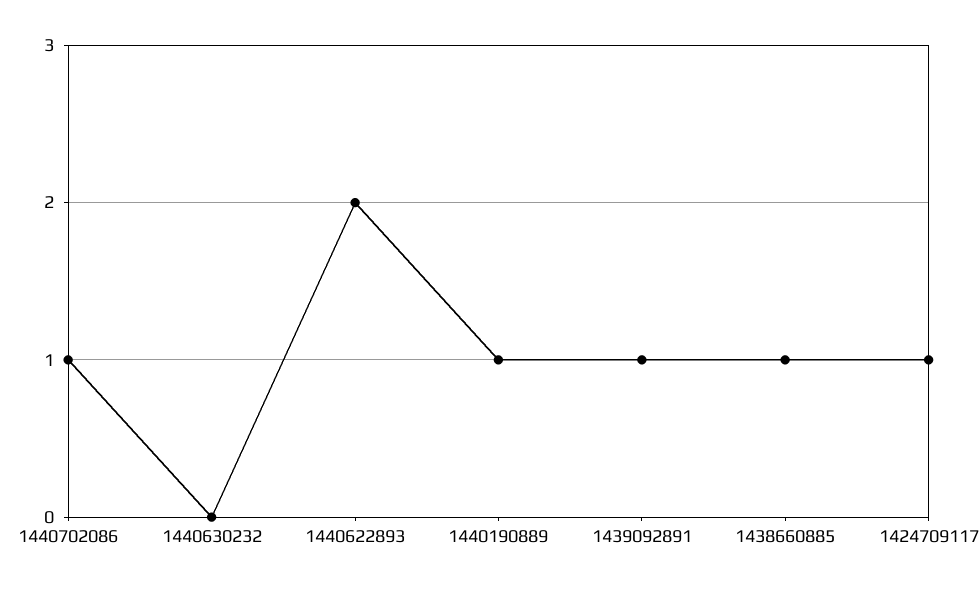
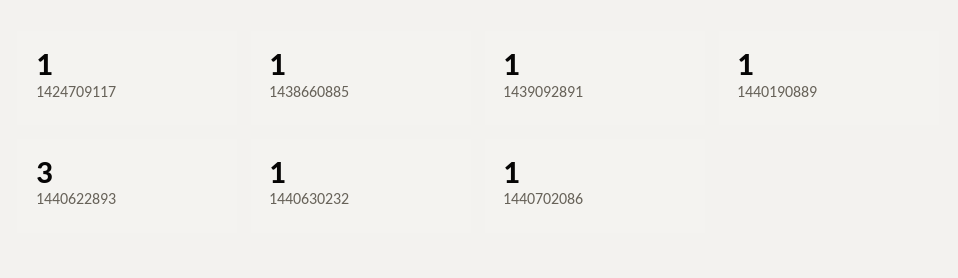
1440630232: 0 -> 1
1440622893: 2 -> 3

